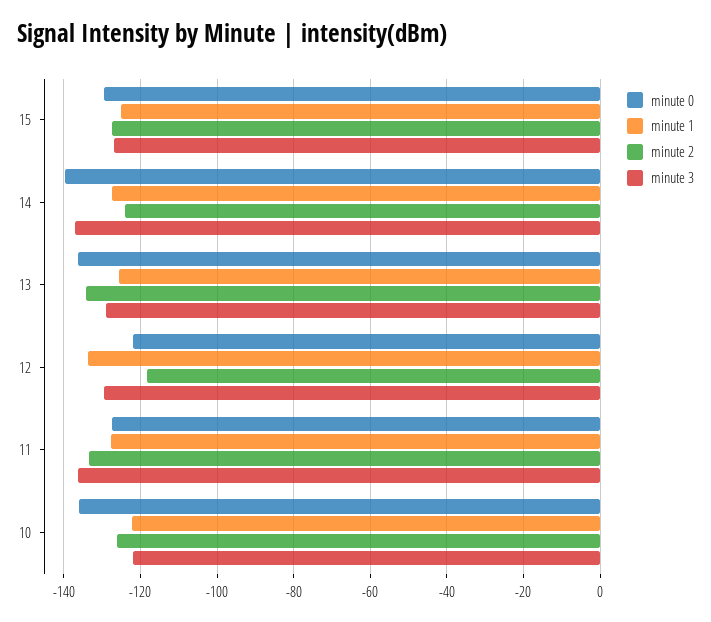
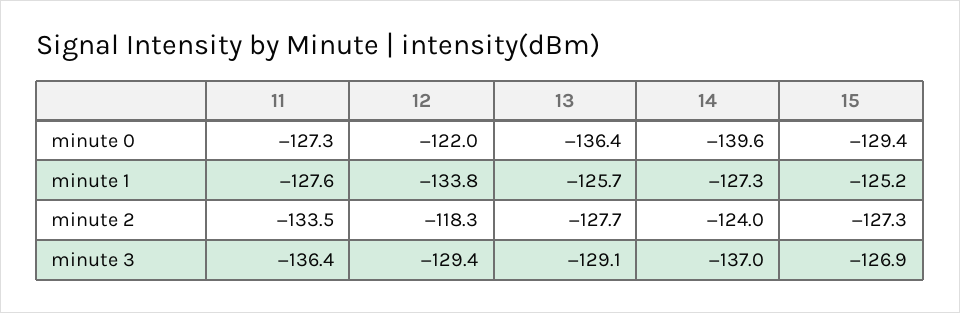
minute 2, 13: -134 -> -127.7
minute 0, 10: -136 -> none
minute 1, 10: -122 -> none
minute 2, 10: -126 -> none
minute 3, 10: -122 -> none

